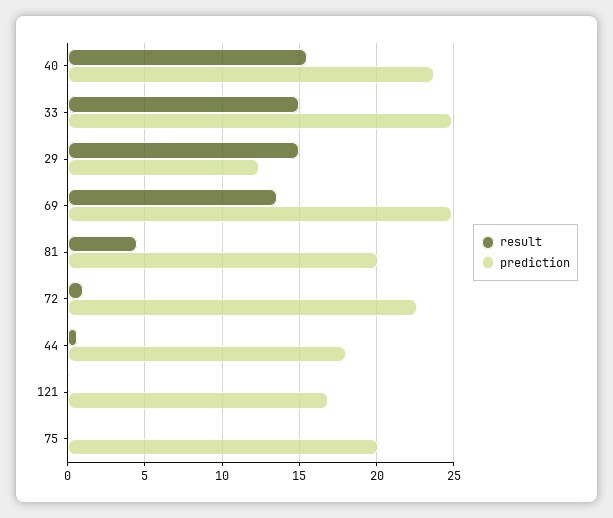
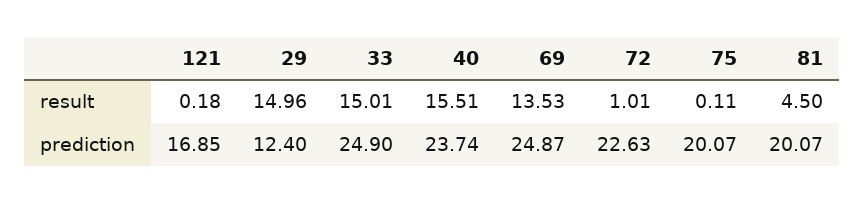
result, 44: 0.5 -> none
prediction, 44: 18 -> none

